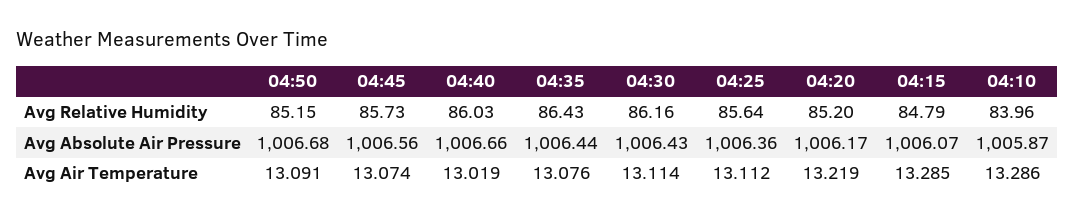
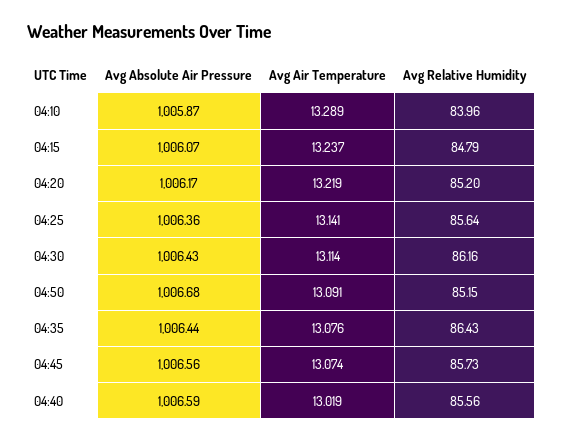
04:40, Avg Relative Humidity: 86.03 -> 85.56
04:40, Avg Absolute Air Pressure: 1006.66 -> 1006.59
04:25, Avg Air Temperature: 13.112 -> 13.141
04:15, Avg Air Temperature: 13.285 -> 13.237
04:10, Avg Air Temperature: 13.286 -> 13.289

